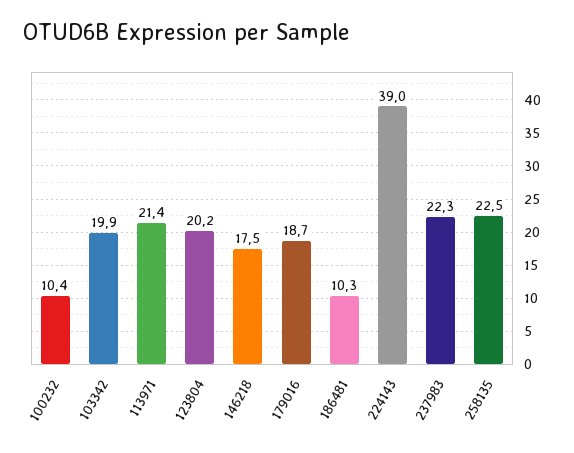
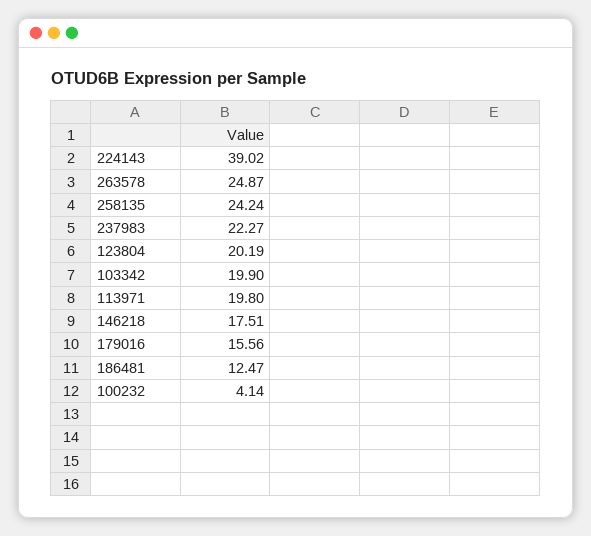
100232: 10.4 -> 4.14
113971: 21.4 -> 19.8
179016: 18.7 -> 15.56
186481: 10.3 -> 12.47
258135: 22.5 -> 24.24
263578: none -> 24.87

